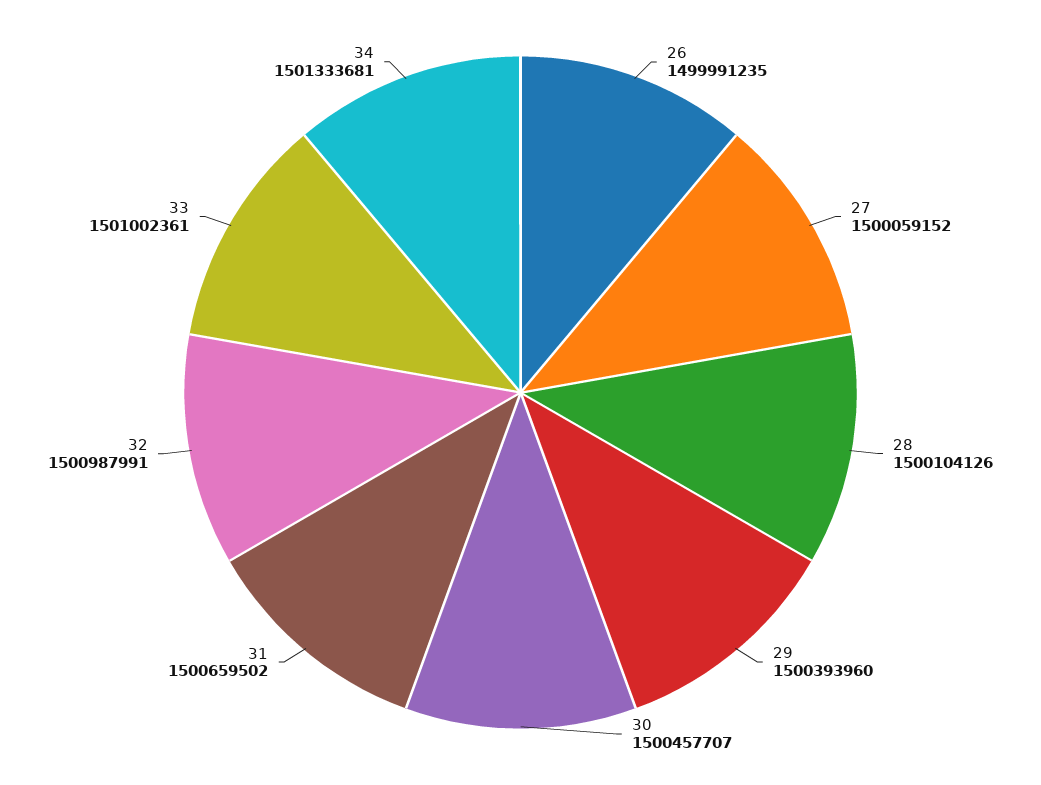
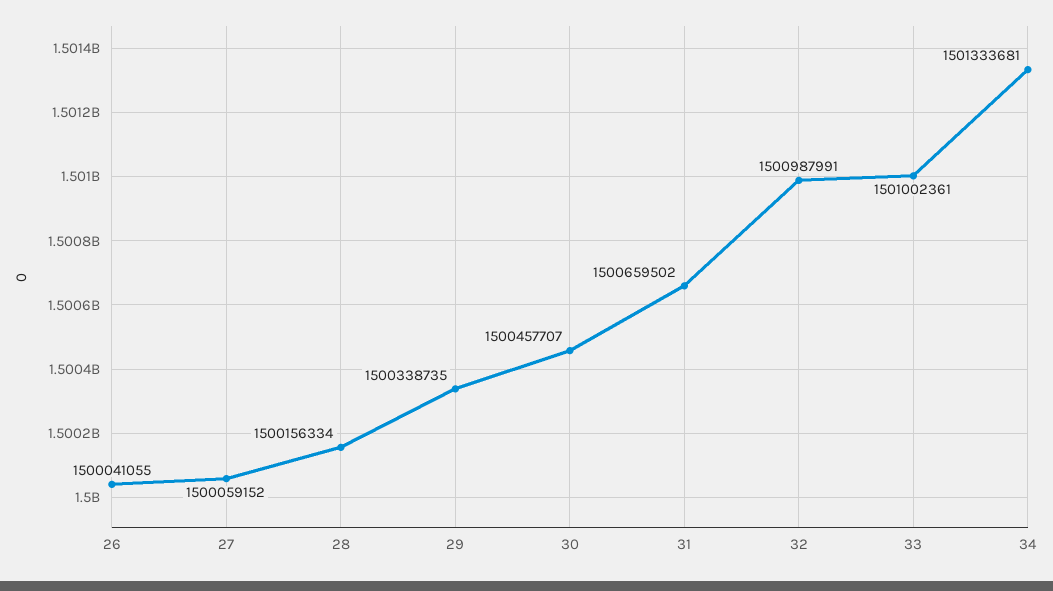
26: 1499991235 -> 1500041055
28: 1500104126 -> 1500156334
29: 1500393960 -> 1500338735

